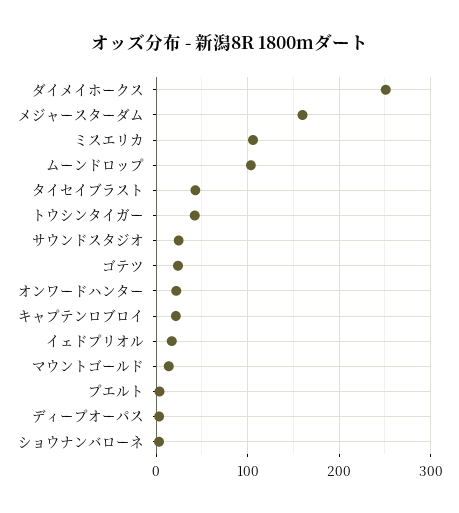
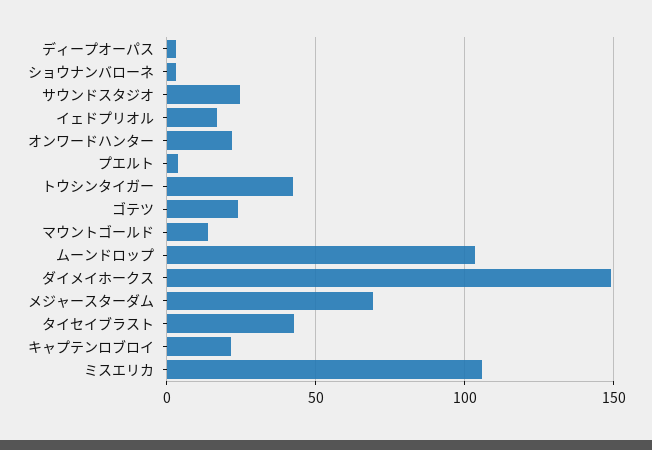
ダイメイホークス: 250 -> 150
メジャースターダム: 160 -> 70

